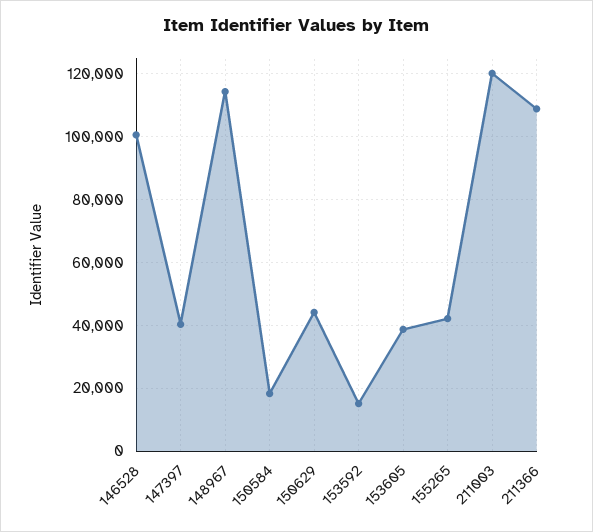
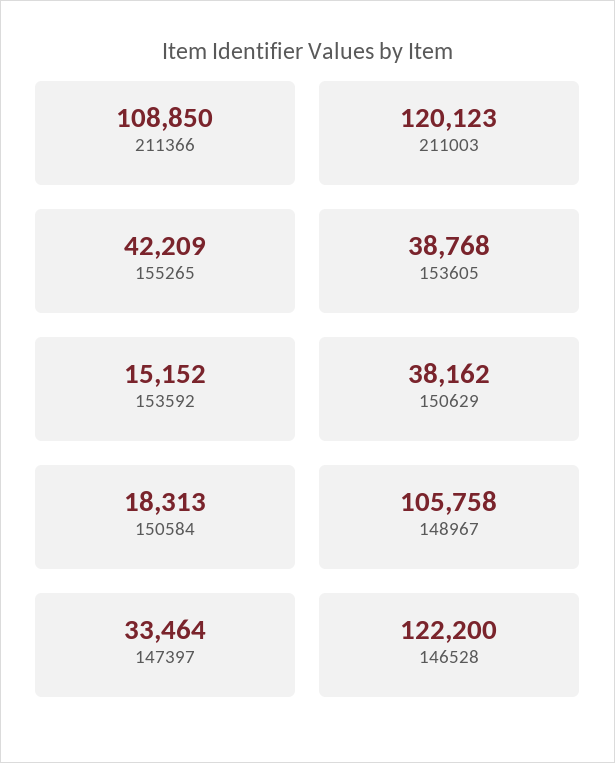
146528: 100000 -> 122200
147397: 40000 -> 33464
148967: 114000 -> 105758
150629: 44000 -> 38162

